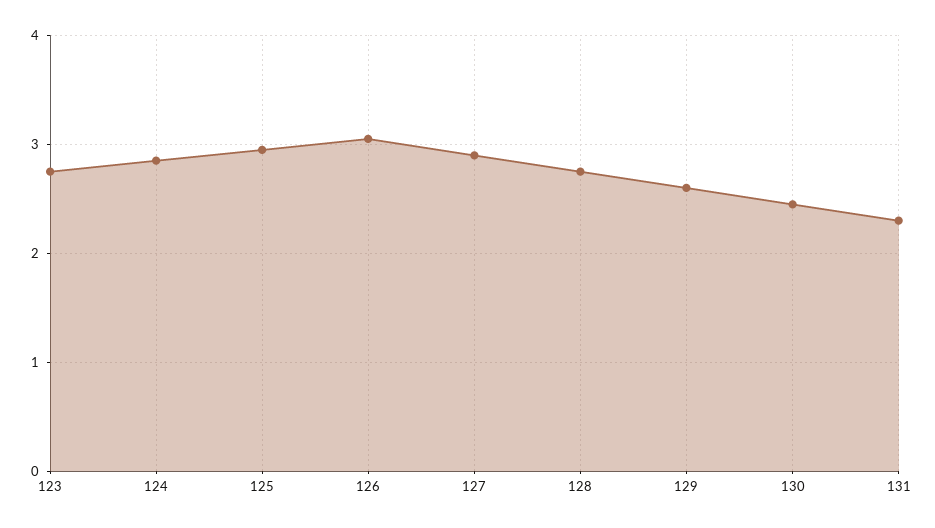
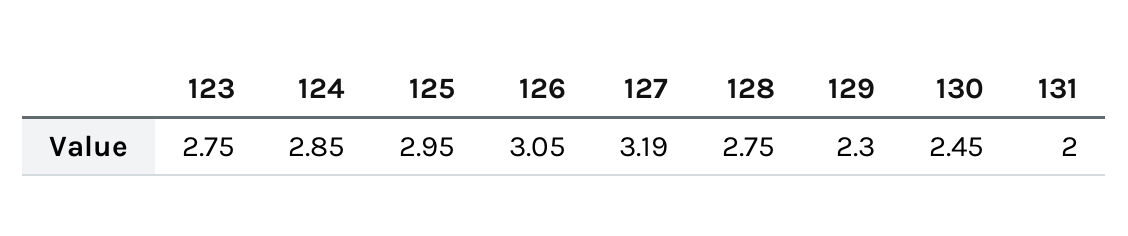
127: 2.9 -> 3.19
129: 2.6 -> 2.3
131: 2.3 -> 2

